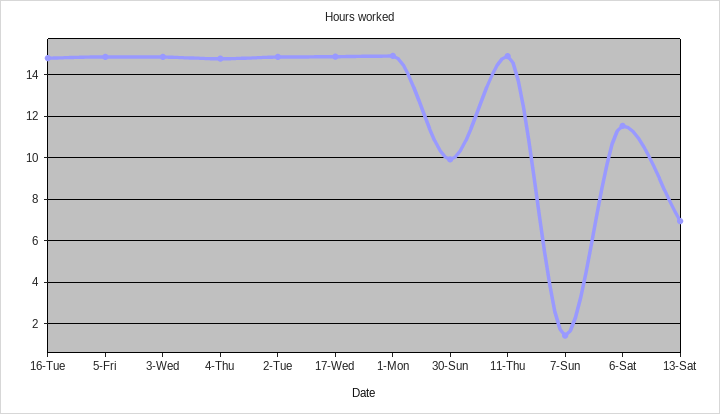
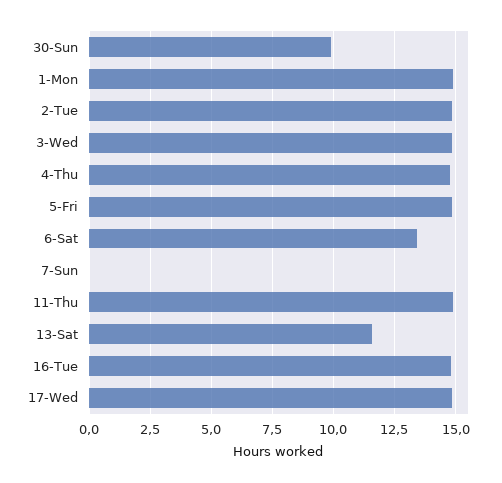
7-Sun: 1.5 -> 0
6-Sat: 11.5 -> 13.5
13-Sat: 7 -> 11.5

